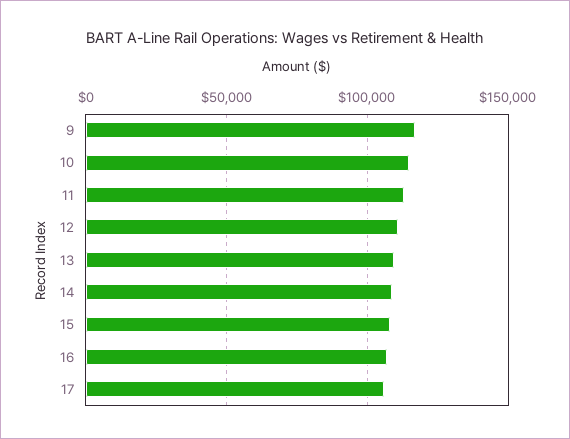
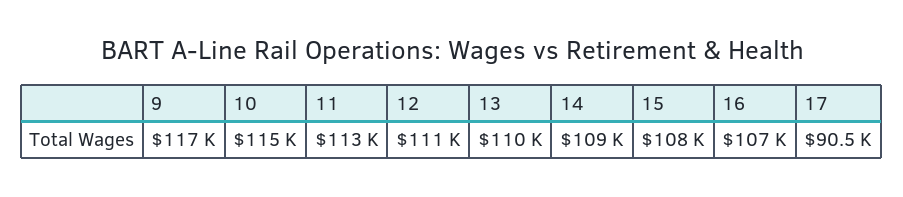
17: 105000 -> 90500

